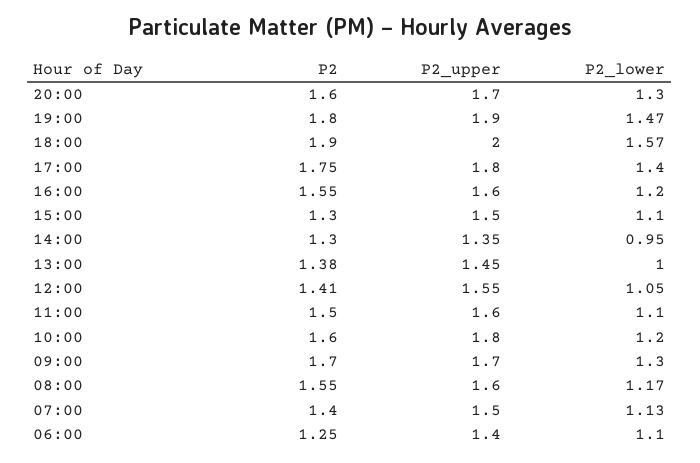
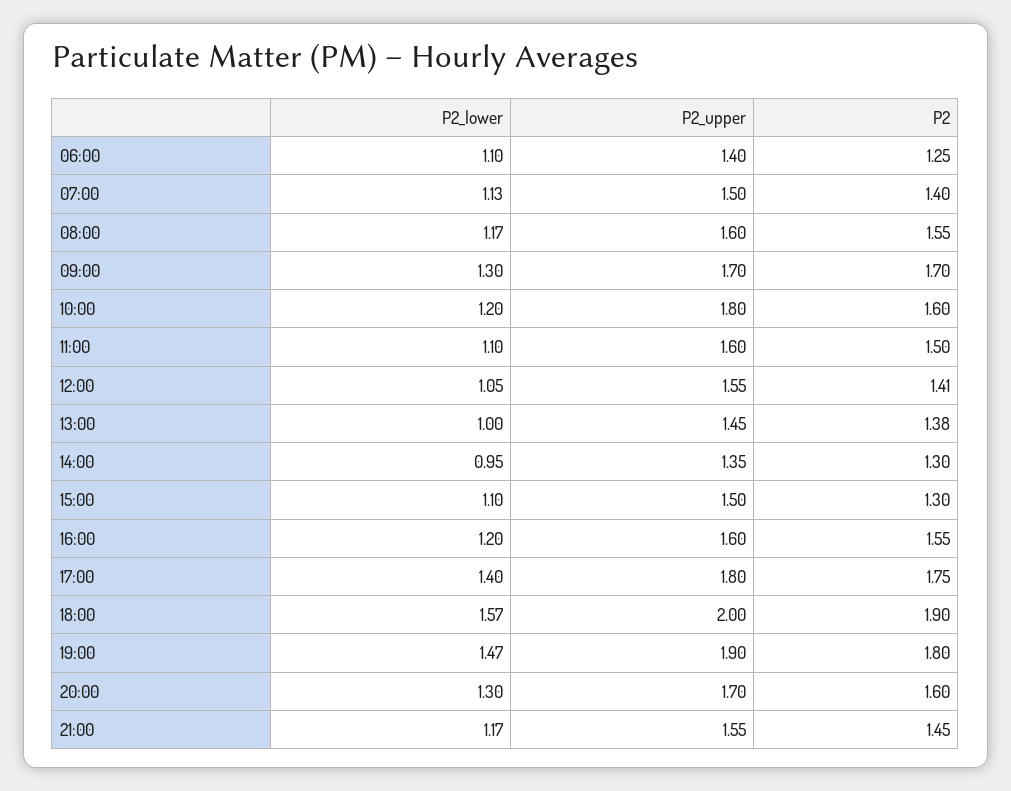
P2_lower, 21:00: none -> 1.17
P2_upper, 21:00: none -> 1.55
P2, 21:00: none -> 1.45

